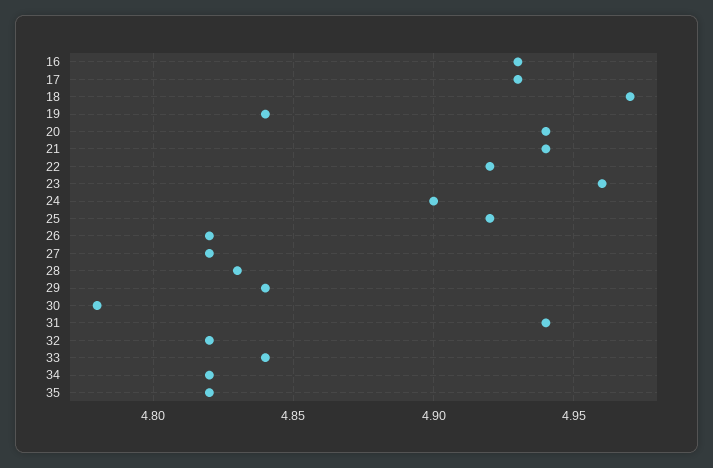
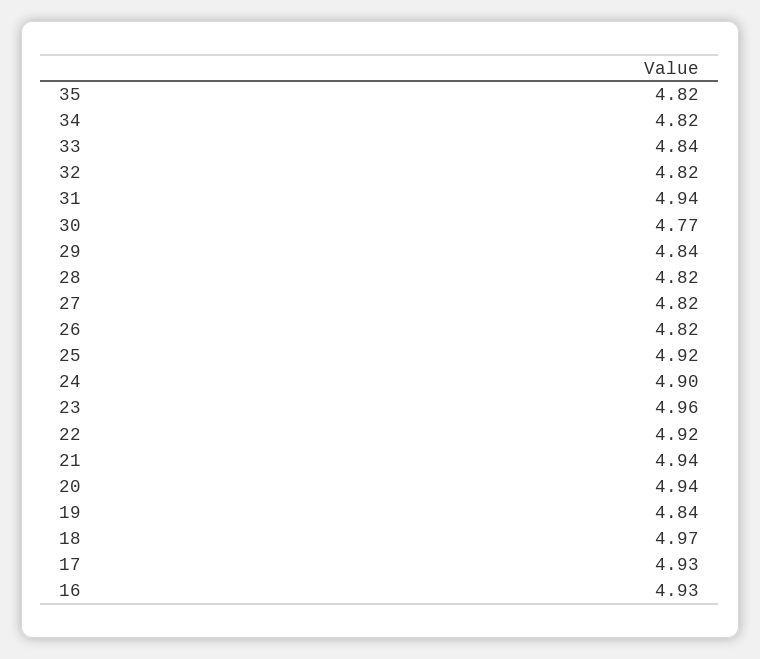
28: 4.83 -> 4.82
30: 4.78 -> 4.77

